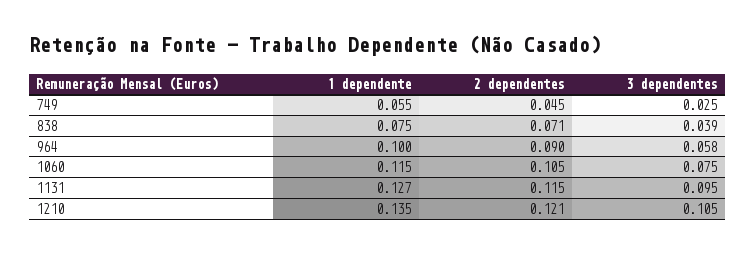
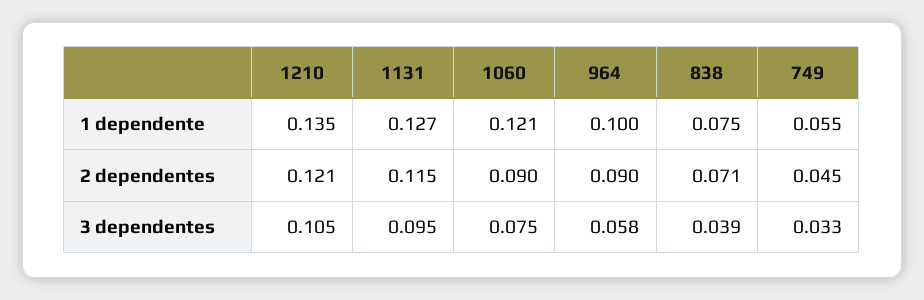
3 dependentes, 749: 0.025 -> 0.033
1 dependente, 1060: 0.115 -> 0.121
2 dependentes, 1060: 0.105 -> 0.09

